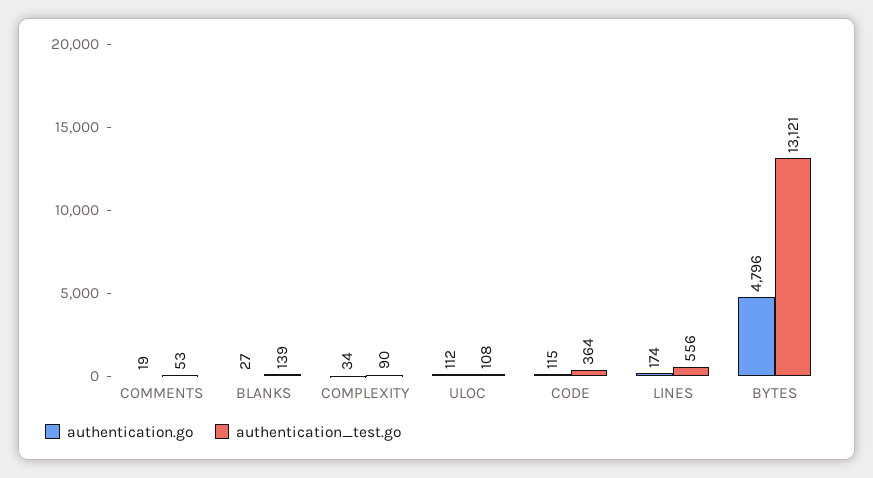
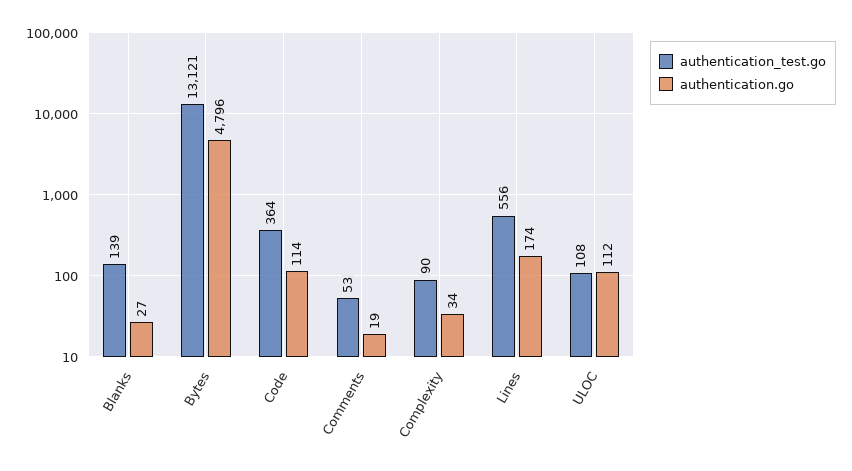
authentication.go, CODE: 115 -> 114

